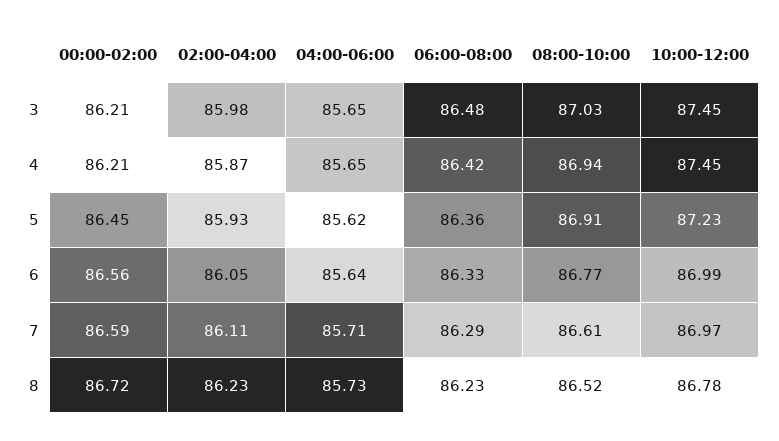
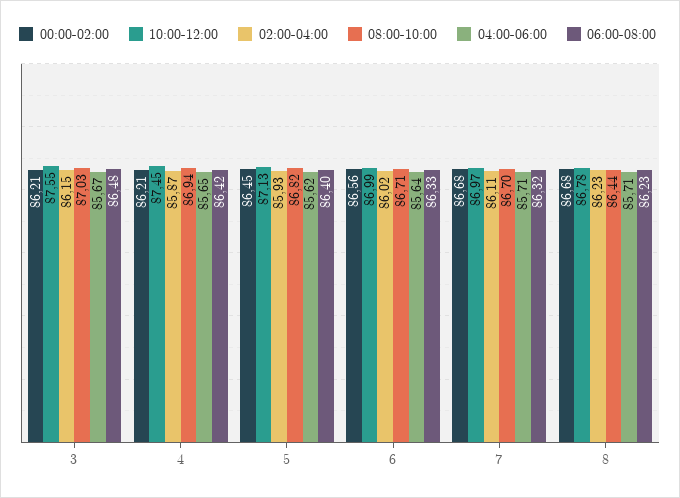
02:00-04:00, 3: 85.98 -> 86.15
04:00-06:00, 3: 85.65 -> 85.67
10:00-12:00, 3: 87.45 -> 87.55
06:00-08:00, 5: 86.36 -> 86.4
08:00-10:00, 5: 86.91 -> 86.82
10:00-12:00, 5: 87.23 -> 87.13
02:00-04:00, 6: 86.05 -> 86.02
08:00-10:00, 6: 86.77 -> 86.71
00:00-02:00, 7: 86.59 -> 86.68
06:00-08:00, 7: 86.29 -> 86.32
08:00-10:00, 7: 86.61 -> 86.7
00:00-02:00, 8: 86.72 -> 86.68
04:00-06:00, 8: 85.73 -> 85.71
08:00-10:00, 8: 86.52 -> 86.44

